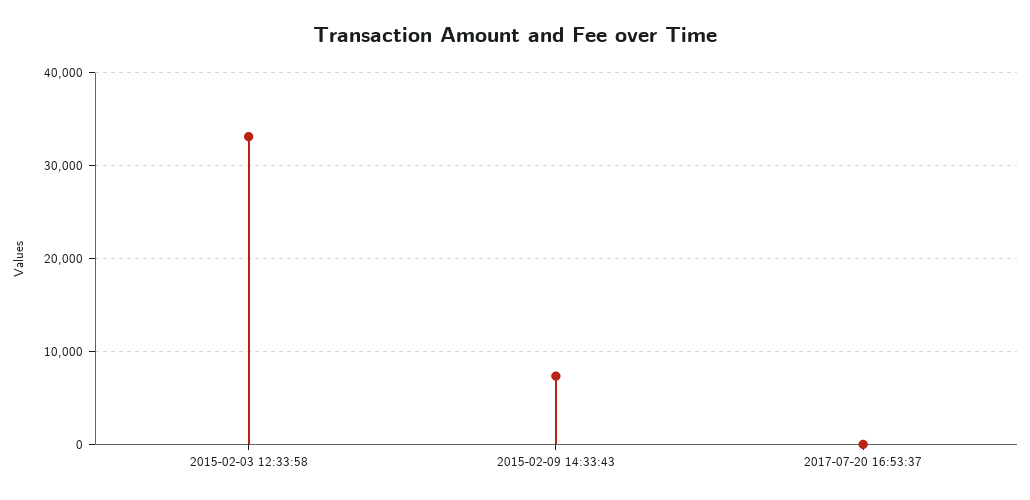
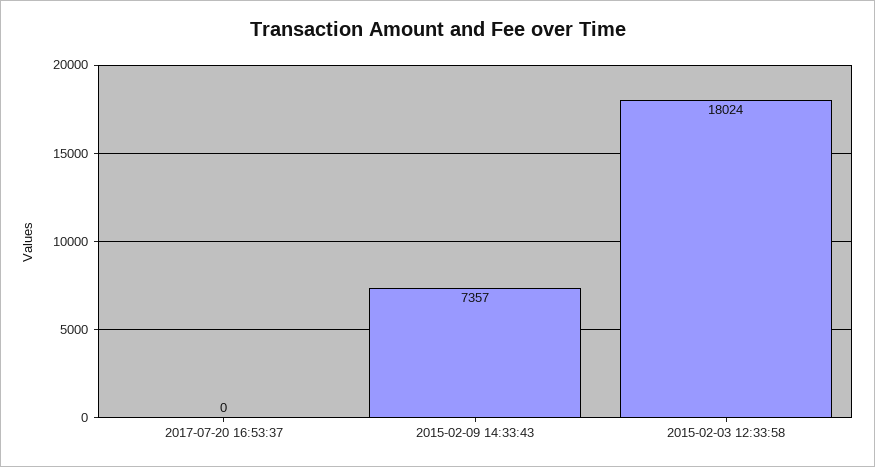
2015-02-03 12:33:58: 33000 -> 18024

